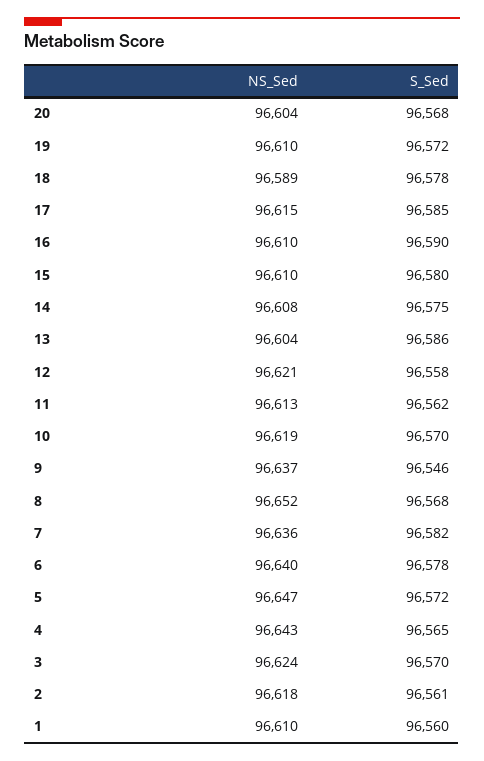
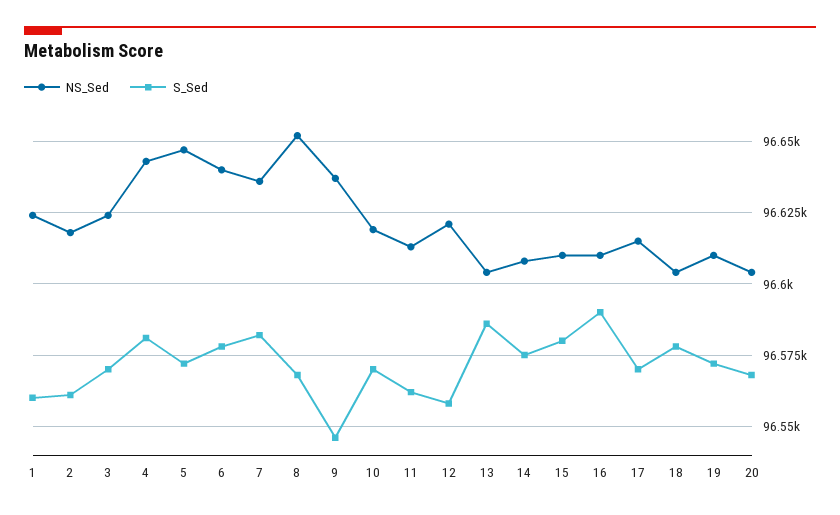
NS_Sed, 18: 96589 -> 96605
S_Sed, 17: 96585 -> 96570
S_Sed, 4: 96565 -> 96580
NS_Sed, 1: 96610 -> 96625

